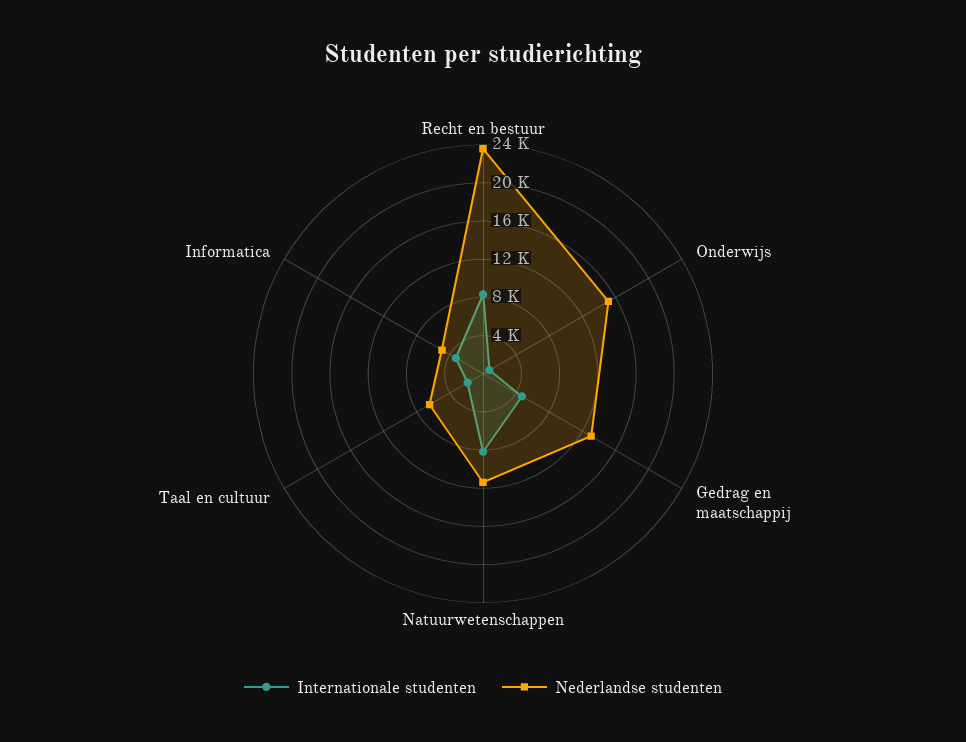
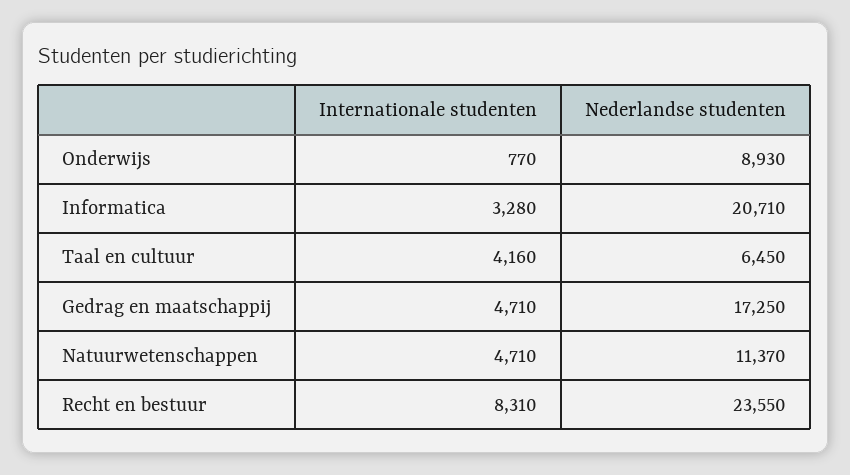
Nederlandse studenten, Onderwijs: 15000 -> 8930
Nederlandse studenten, Gedrag en maatschappij: 13000 -> 17250
Internationale studenten, Natuurwetenschappen: 8000 -> 4710
Internationale studenten, Taal en cultuur: 2000 -> 4160
Nederlandse studenten, Informatica: 5000 -> 20710

